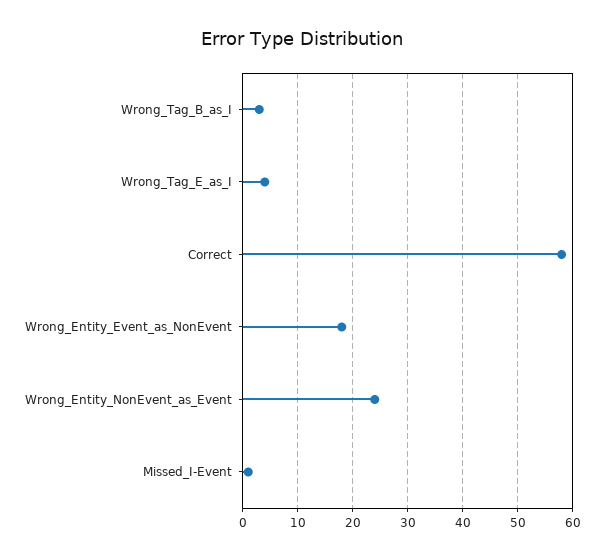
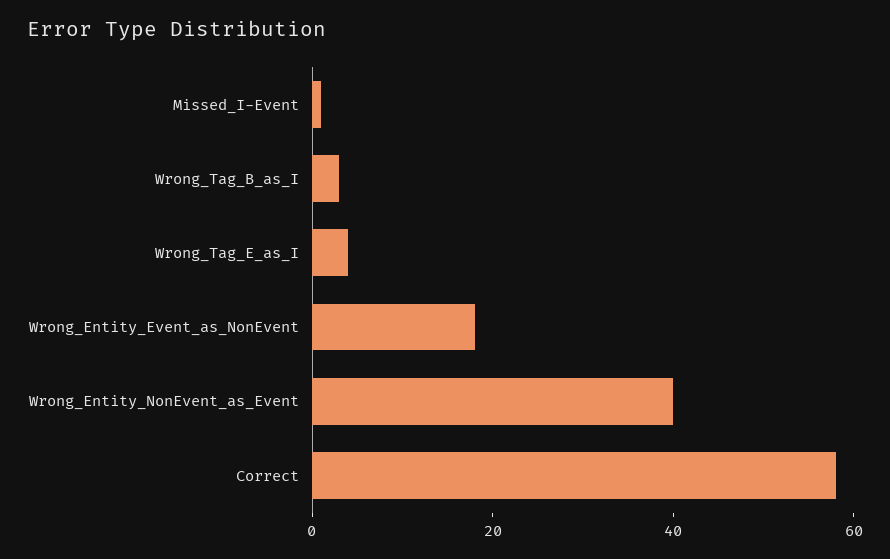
Wrong_Entity_NonEvent_as_Event: 25 -> 40

